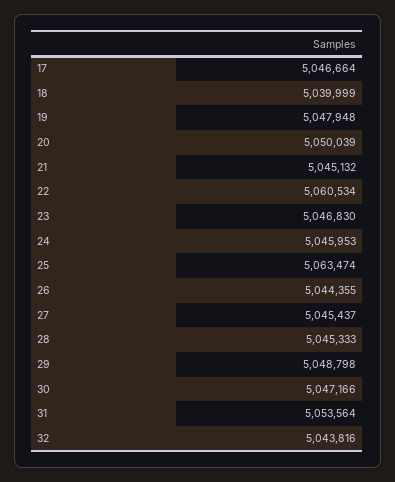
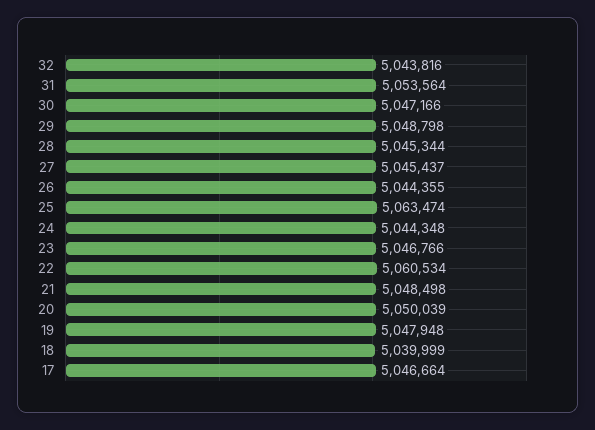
21: 5045132 -> 5048498
23: 5046830 -> 5046766
24: 5045953 -> 5044348
28: 5045333 -> 5045344

